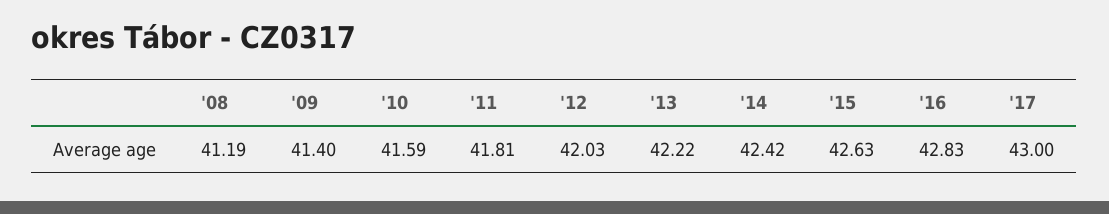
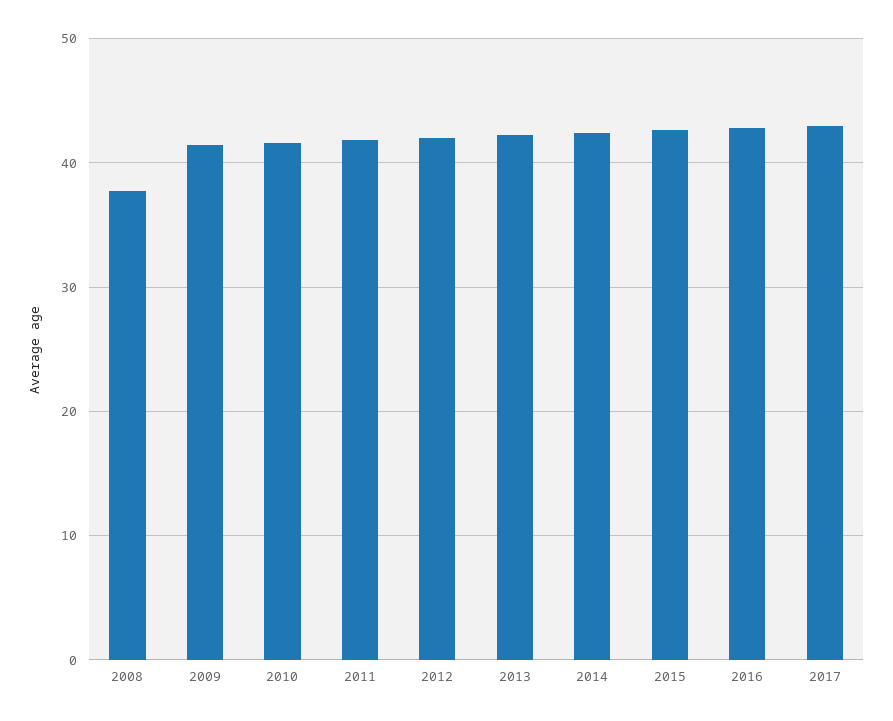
'08: 41.19 -> 38

